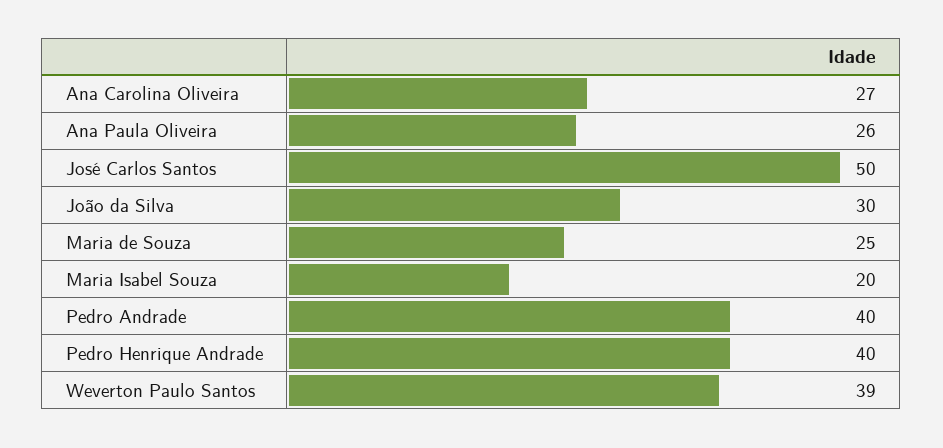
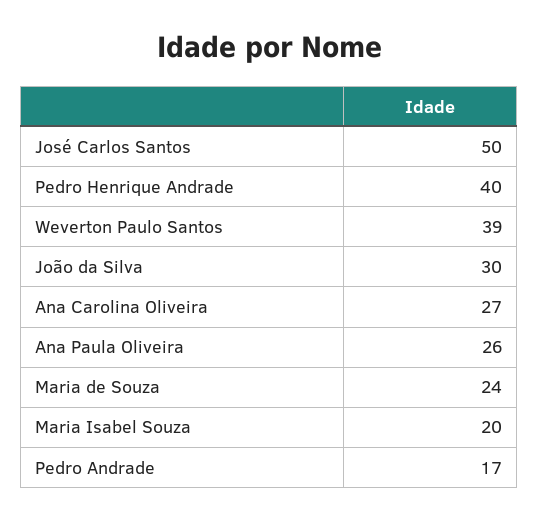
Maria de Souza: 25 -> 24
Pedro Andrade: 40 -> 17

